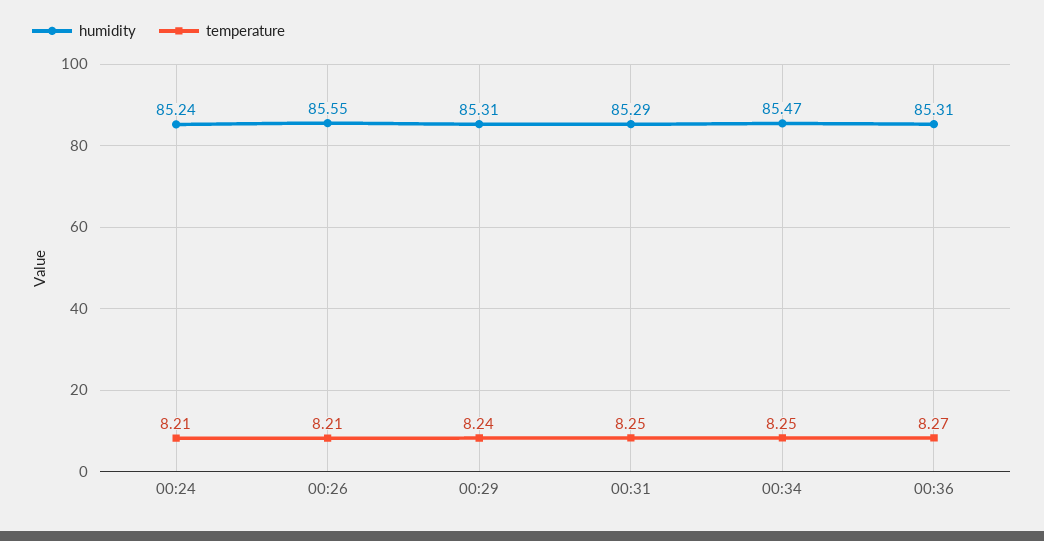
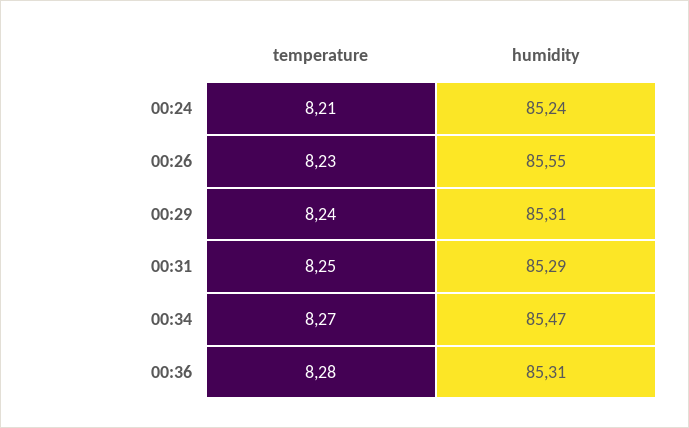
temperature, 00:26: 8.21 -> 8.23
temperature, 00:34: 8.25 -> 8.27
temperature, 00:36: 8.27 -> 8.28

